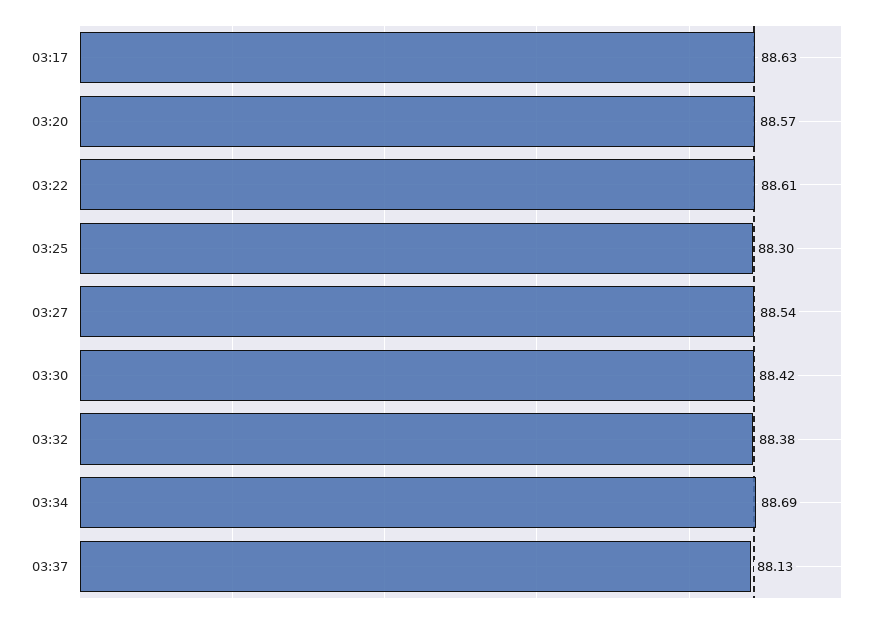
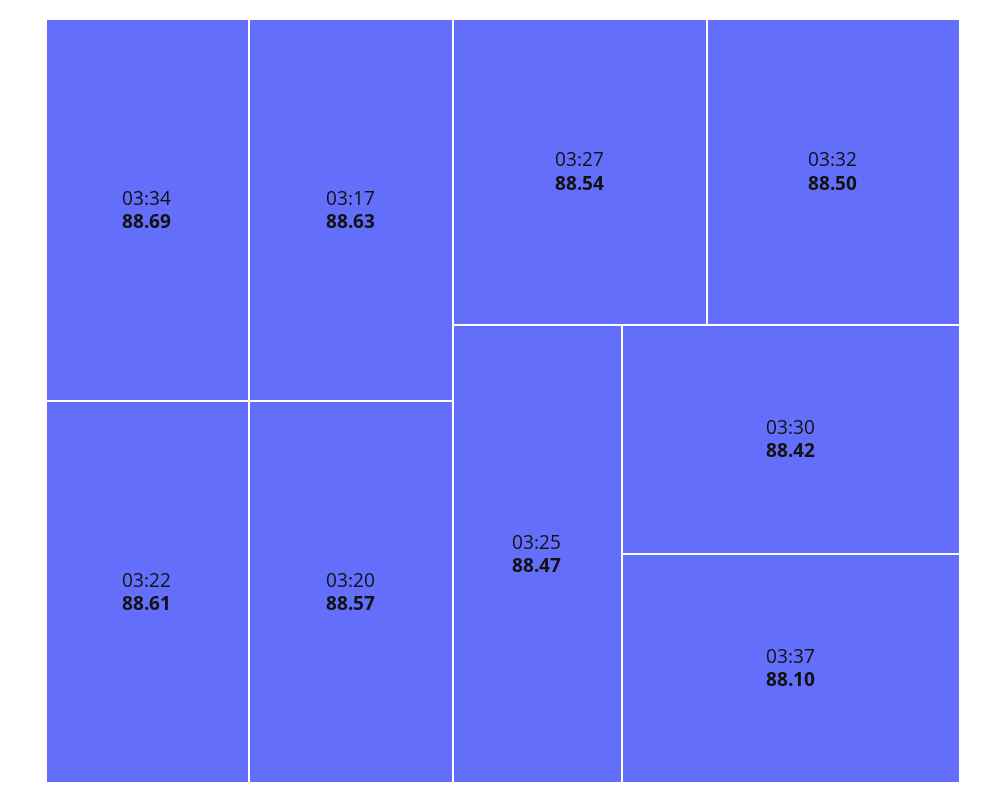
03:25: 88.3 -> 88.47
03:32: 88.38 -> 88.5
03:37: 88.13 -> 88.1

